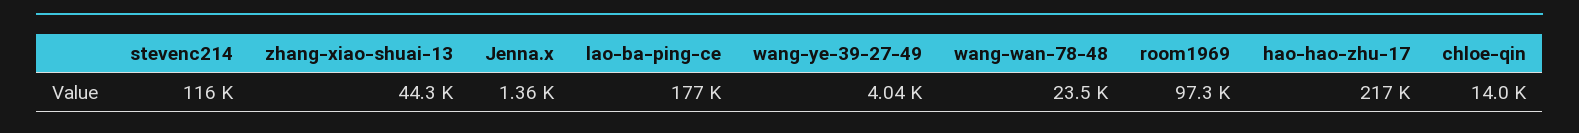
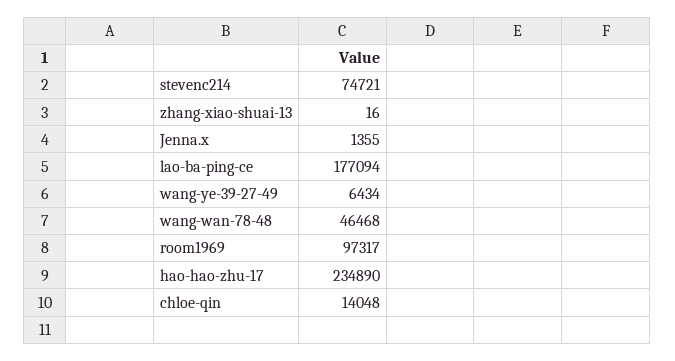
stevenc214: 116000 -> 74721
zhang-xiao-shuai-13: 44300 -> 16
wang-ye-39-27-49: 4040 -> 6434
wang-wan-78-48: 23500 -> 46468
hao-hao-zhu-17: 217000 -> 234890

